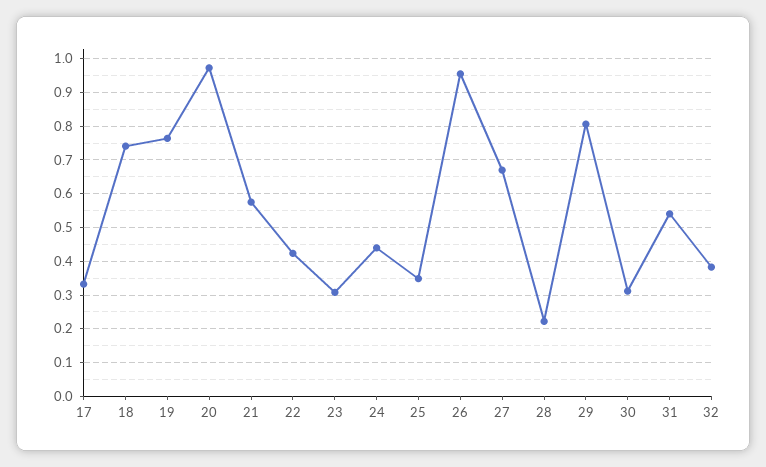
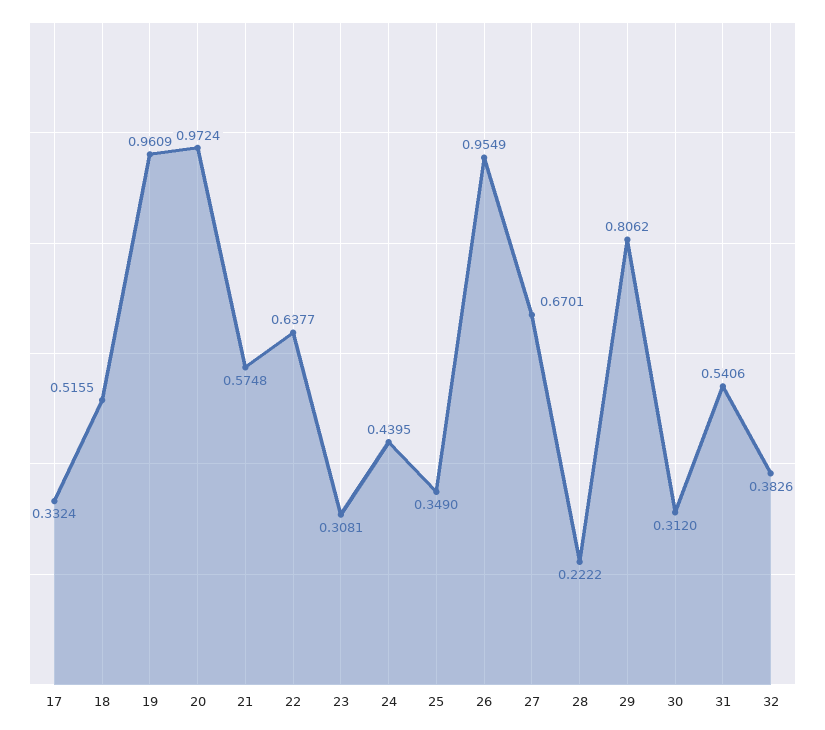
18: 0.74 -> 0.5155
19: 0.76 -> 0.9609
22: 0.42 -> 0.6377

